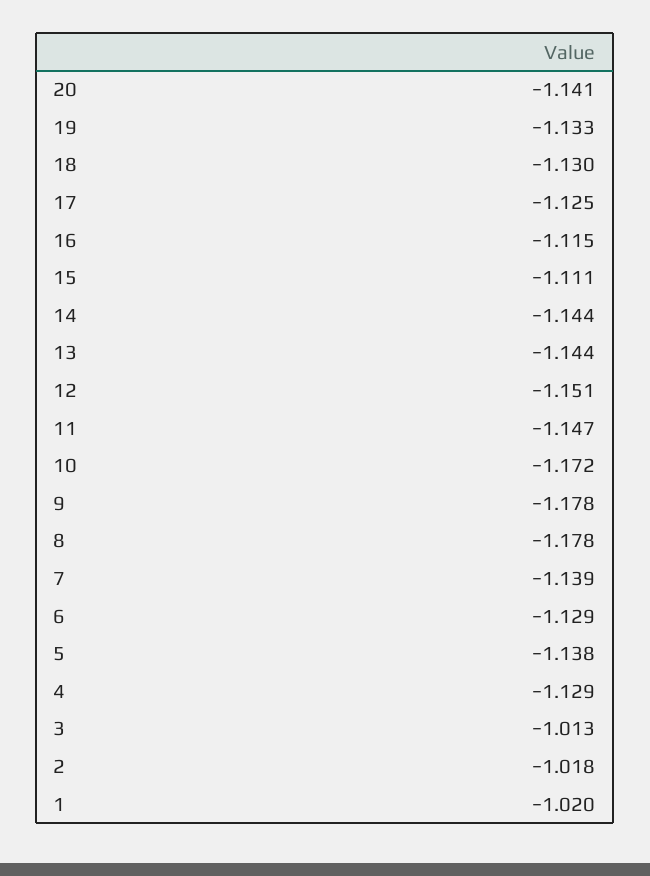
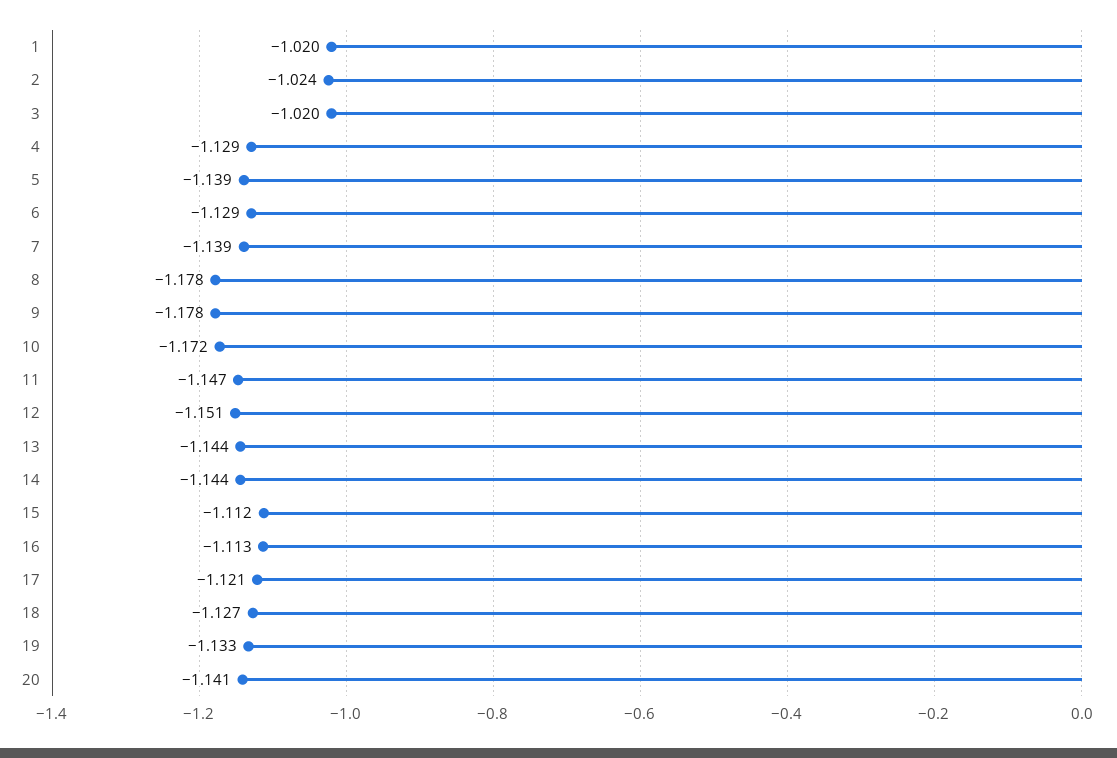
18: -1.13 -> -1.127
17: -1.125 -> -1.121
16: -1.115 -> -1.113
15: -1.111 -> -1.112
5: -1.138 -> -1.139
3: -1.013 -> -1.02
2: -1.018 -> -1.024

